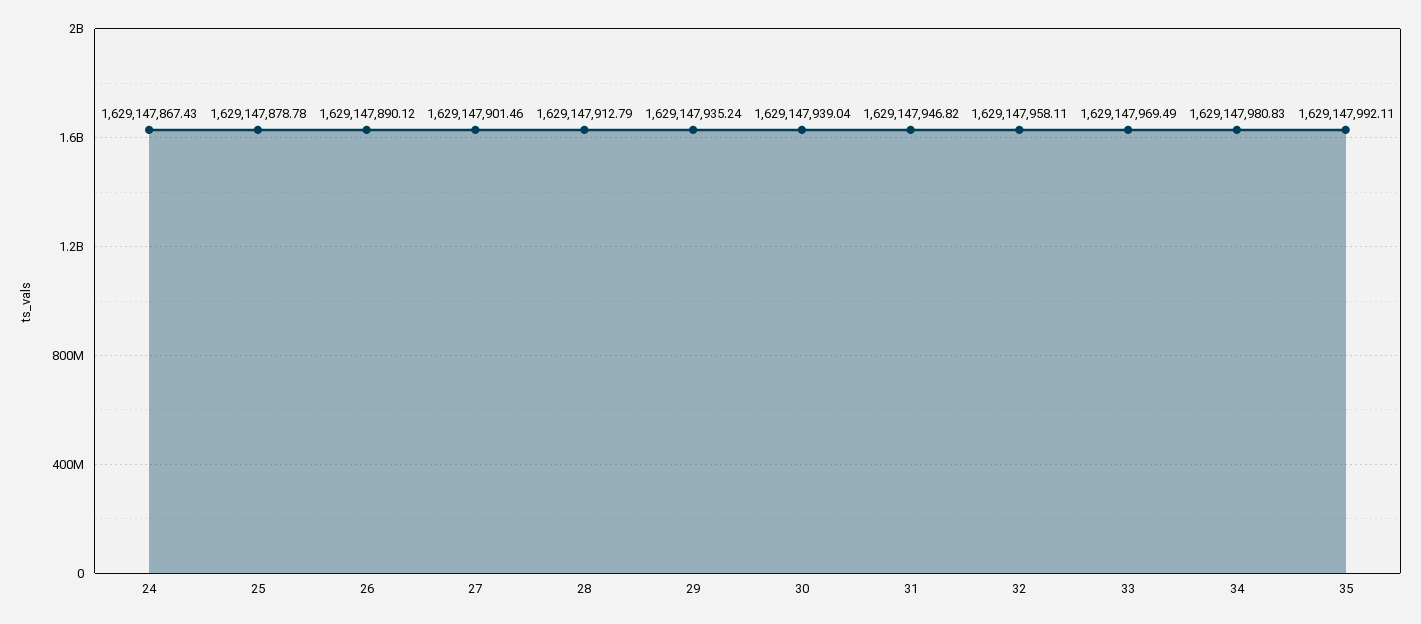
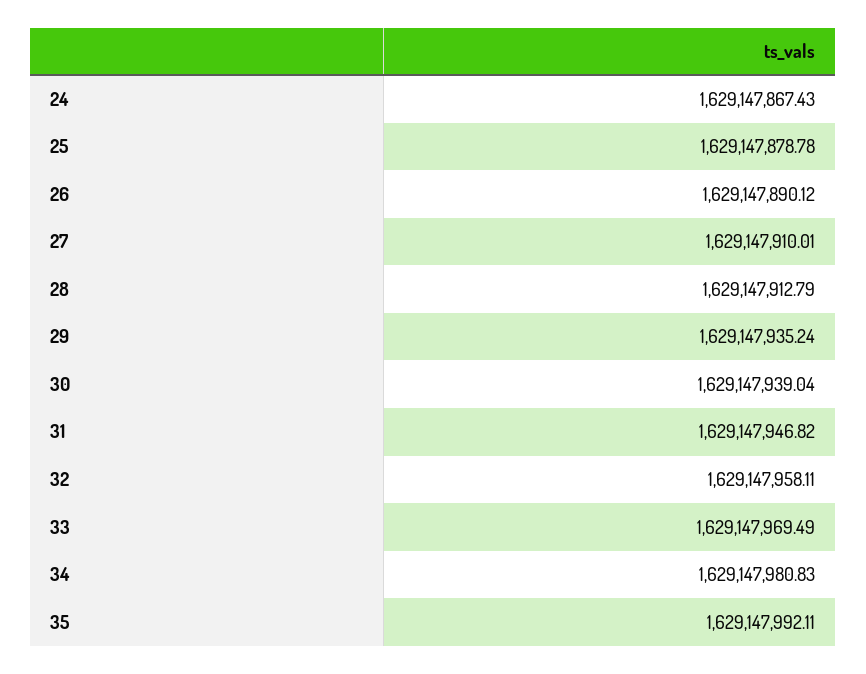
27: 1629147901.46 -> 1629147910.01

